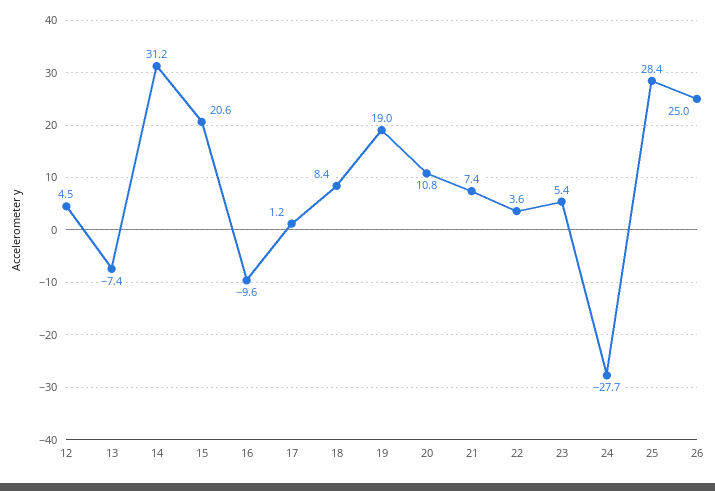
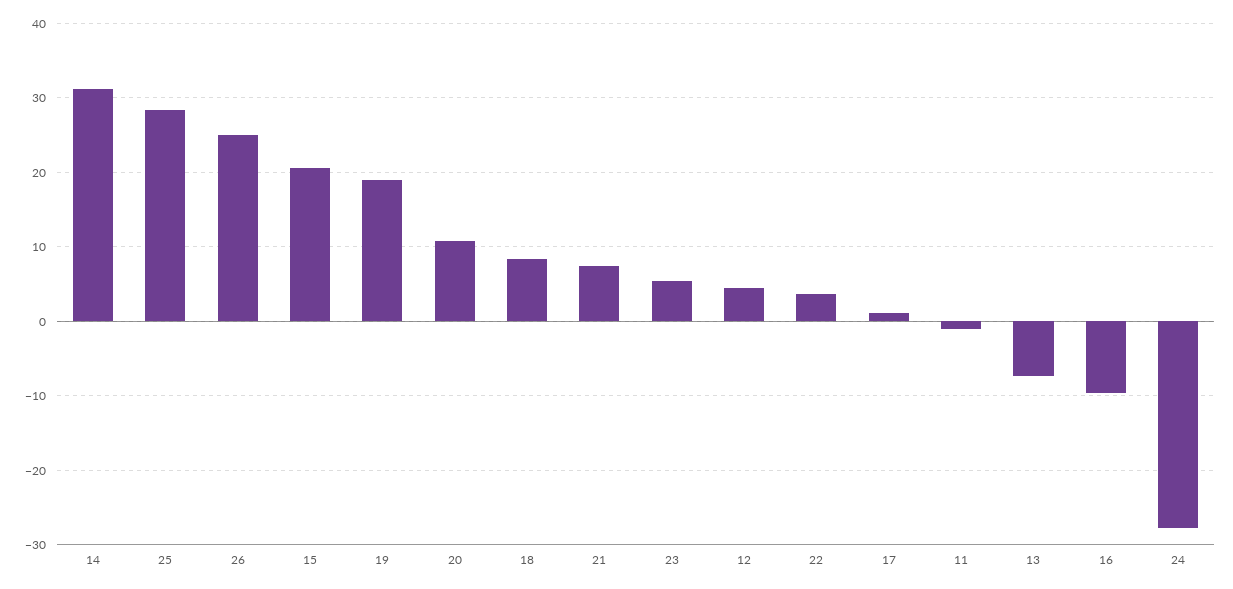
11: none -> -1

